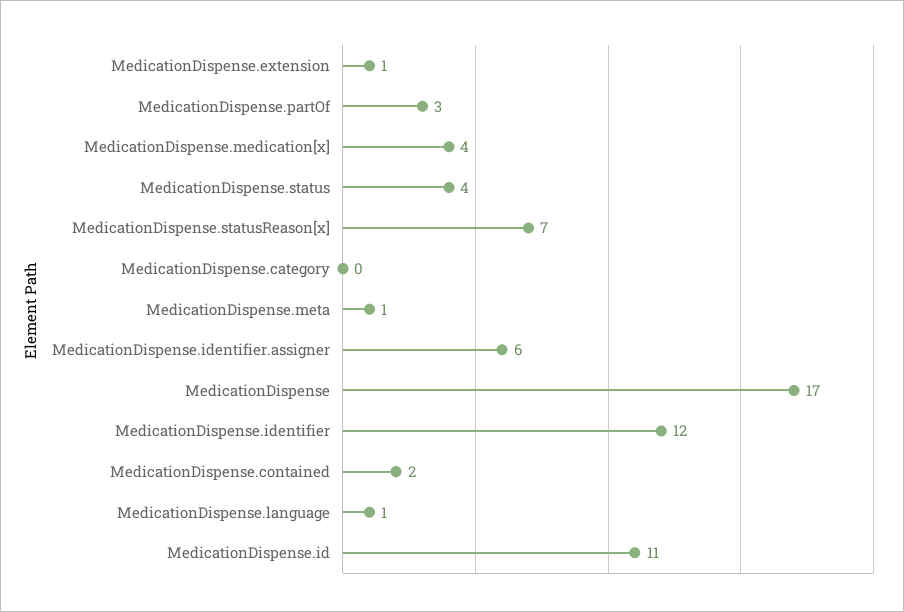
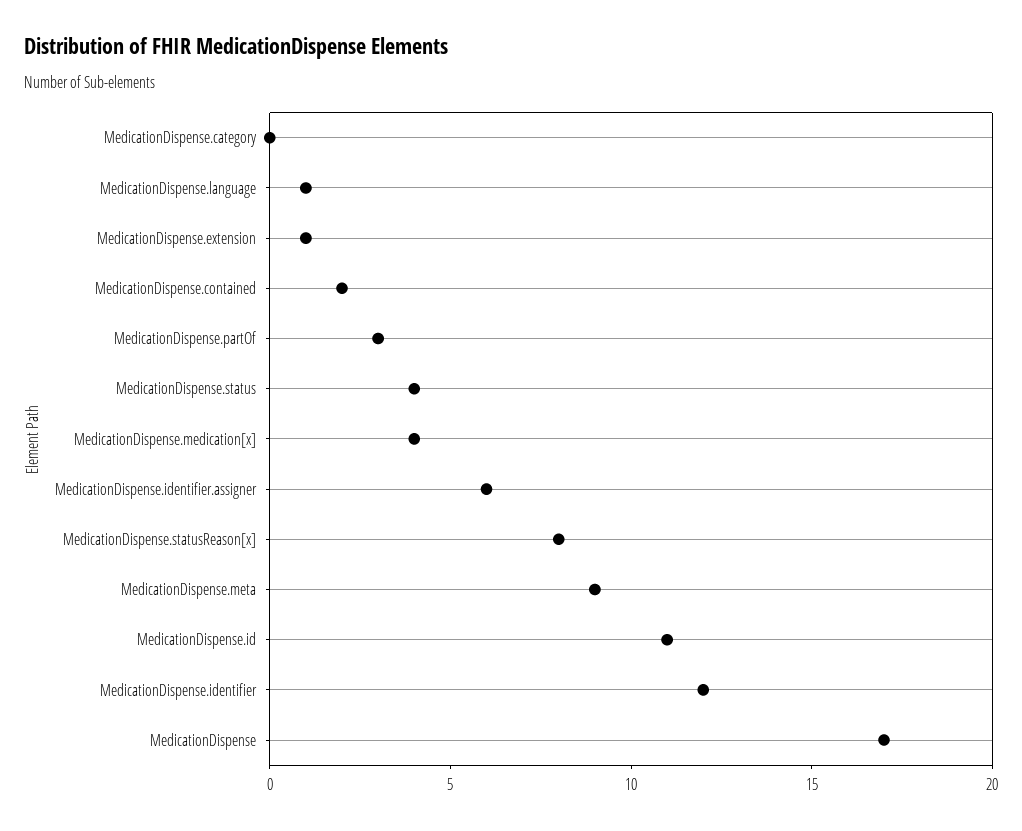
MedicationDispense.statusReason[x]: 7 -> 8
MedicationDispense.meta: 1 -> 9

